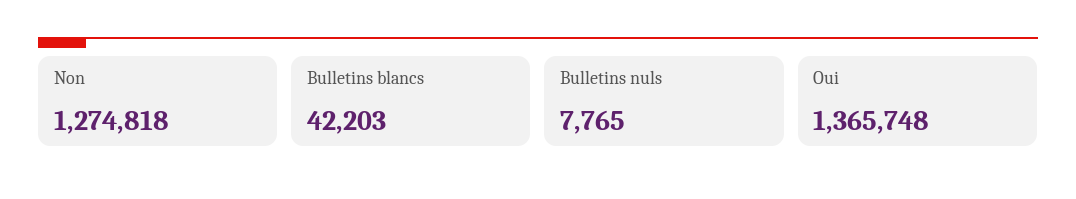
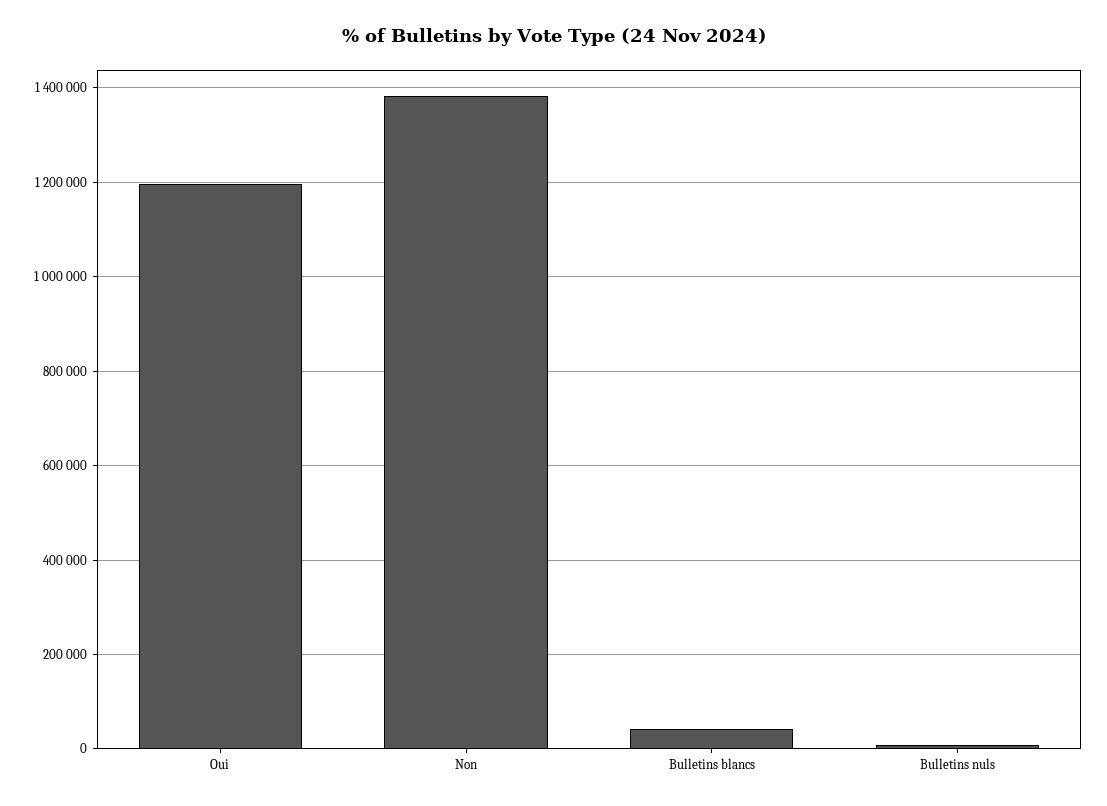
Non: 1274818 -> 1380000
Oui: 1365748 -> 1200000

